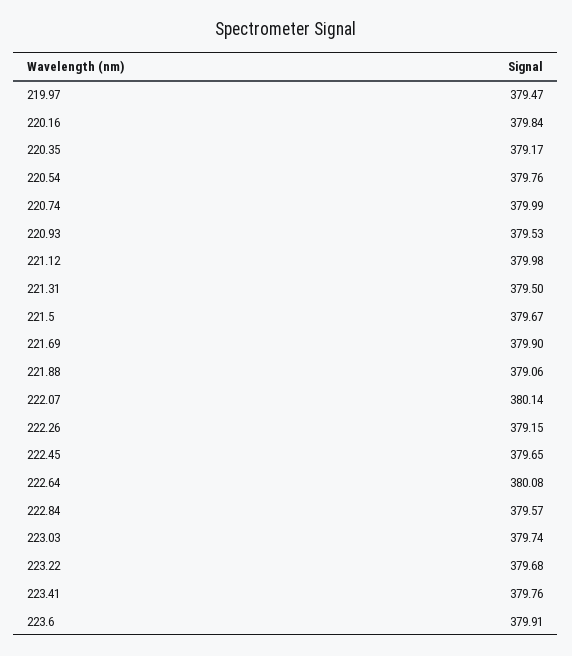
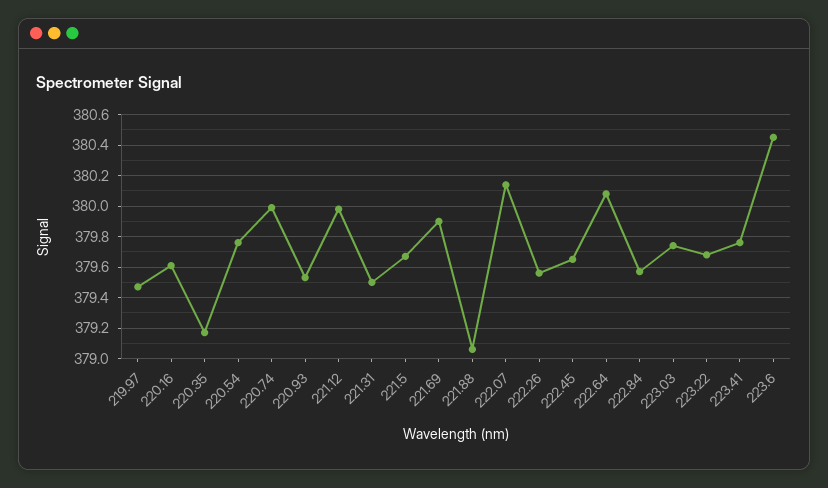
220.16: 379.84 -> 379.6
222.26: 379.15 -> 379.55
223.6: 379.91 -> 380.45

